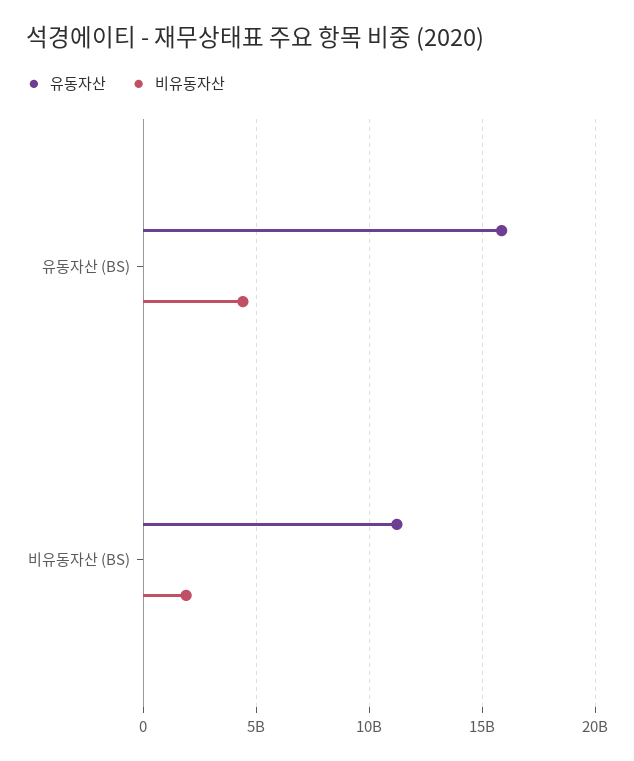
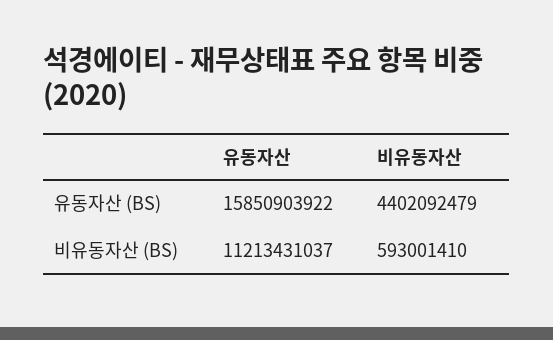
비유동자산, 비유동자산 (BS): 2000000000 -> 593001410

